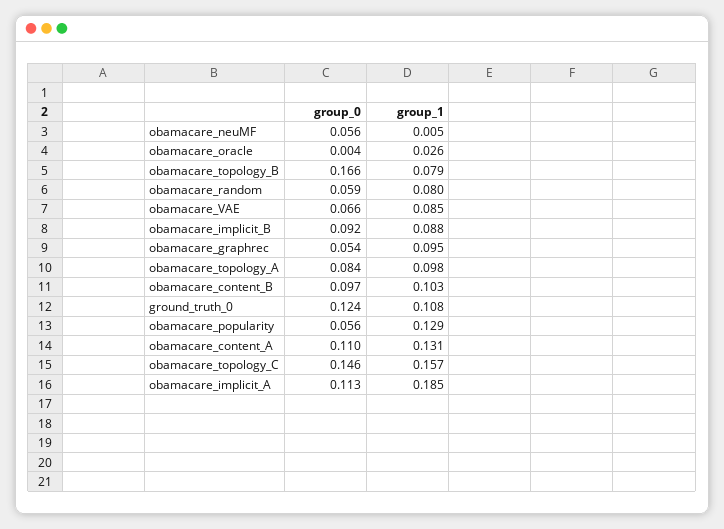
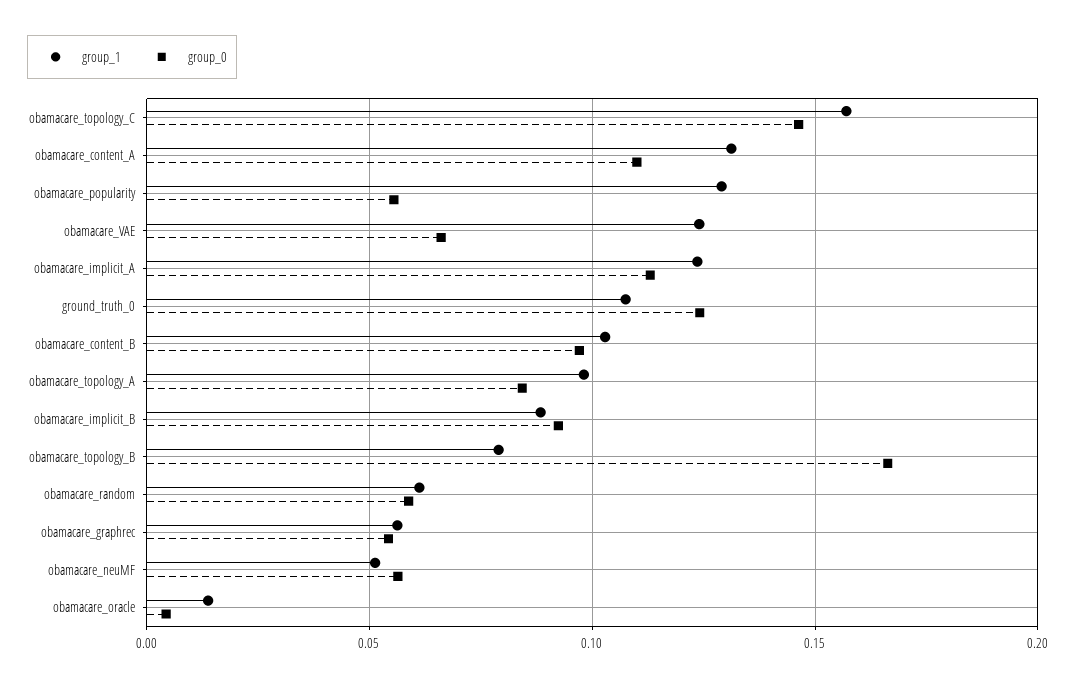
group_1, obamacare_neuMF: 0.005 -> 0.05
group_1, obamacare_oracle: 0.026 -> 0.015
group_1, obamacare_random: 0.08 -> 0.06
group_1, obamacare_VAE: 0.085 -> 0.125
group_1, obamacare_graphrec: 0.095 -> 0.055
group_1, obamacare_implicit_A: 0.185 -> 0.125

